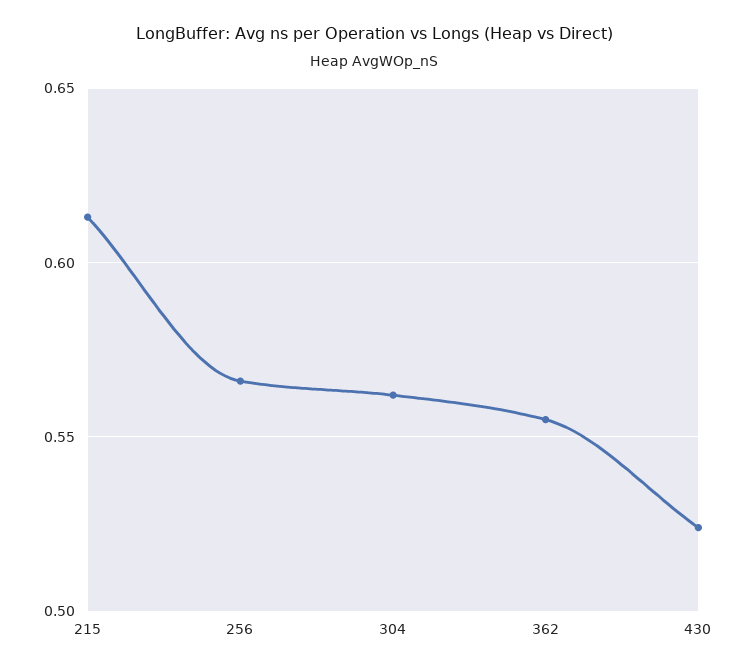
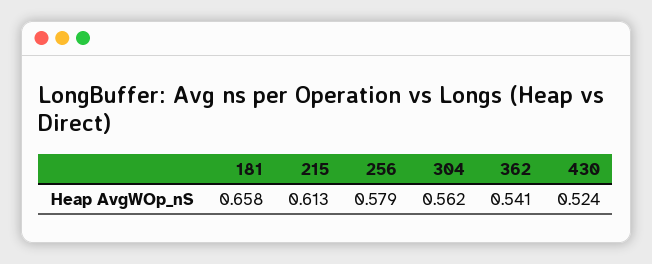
256: 0.565 -> 0.579
362: 0.555 -> 0.541
181: none -> 0.658

